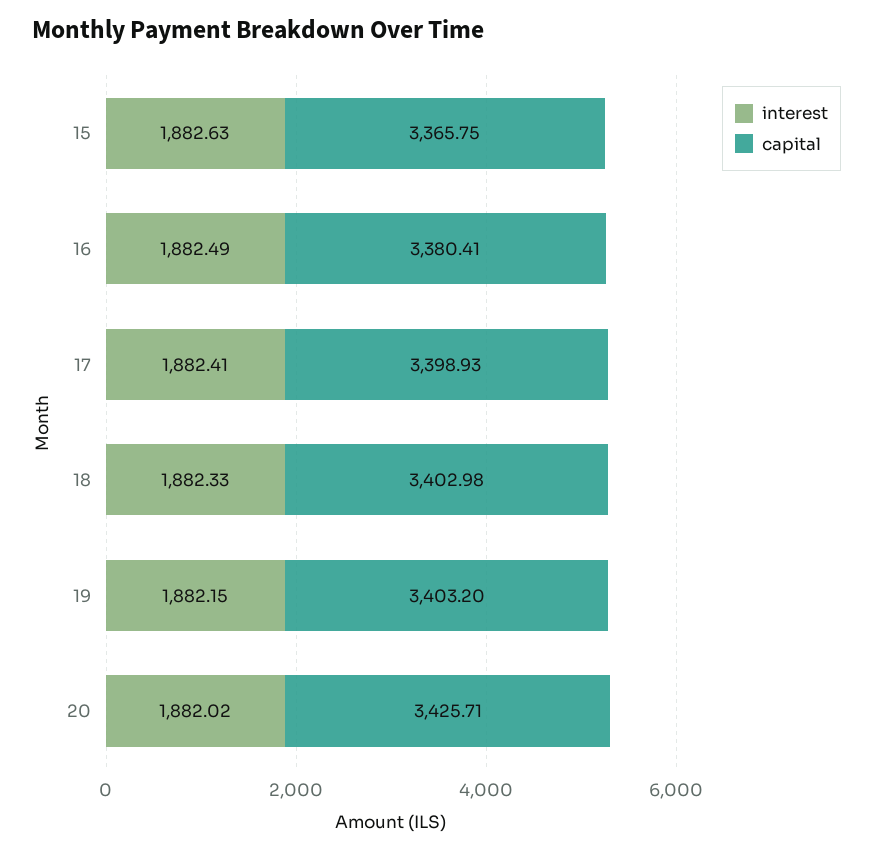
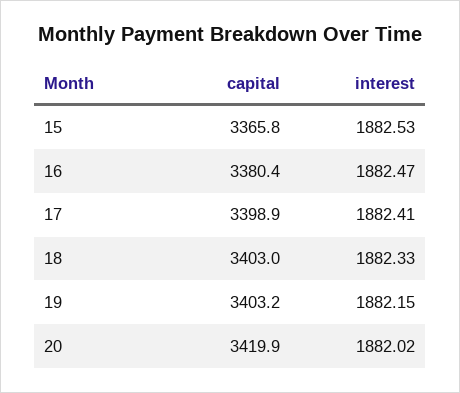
interest, 15: 1882.63 -> 1882.53
interest, 16: 1882.49 -> 1882.47
capital, 20: 3425.71 -> 3419.9

